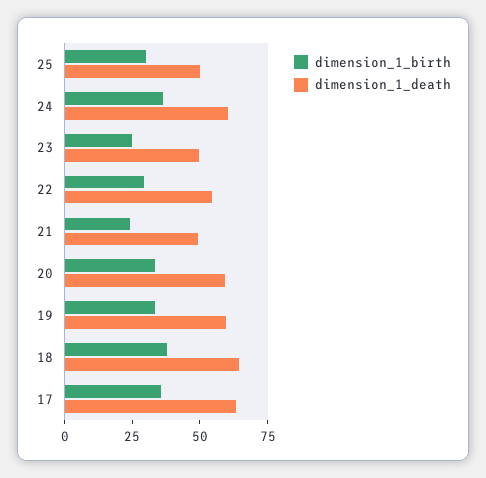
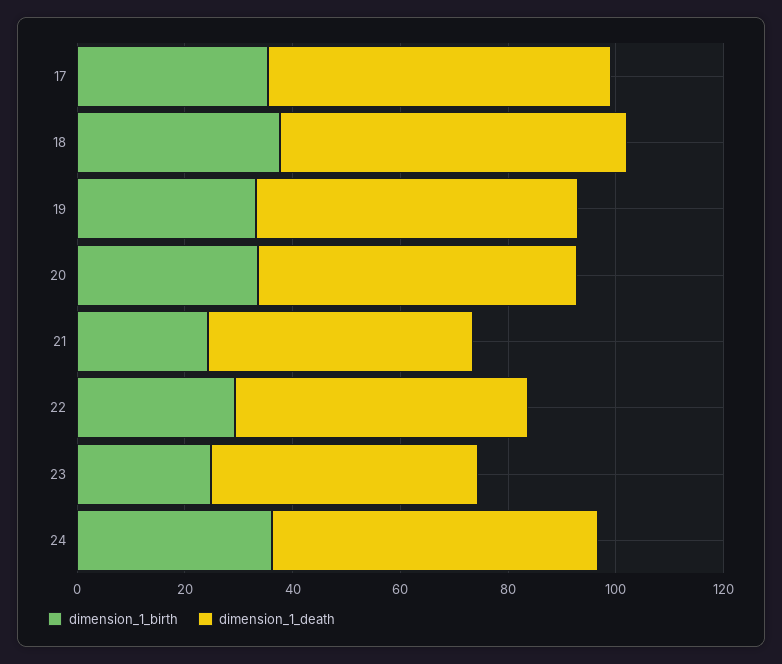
dimension_1_birth, 25: 30 -> none
dimension_1_death, 25: 50 -> none

